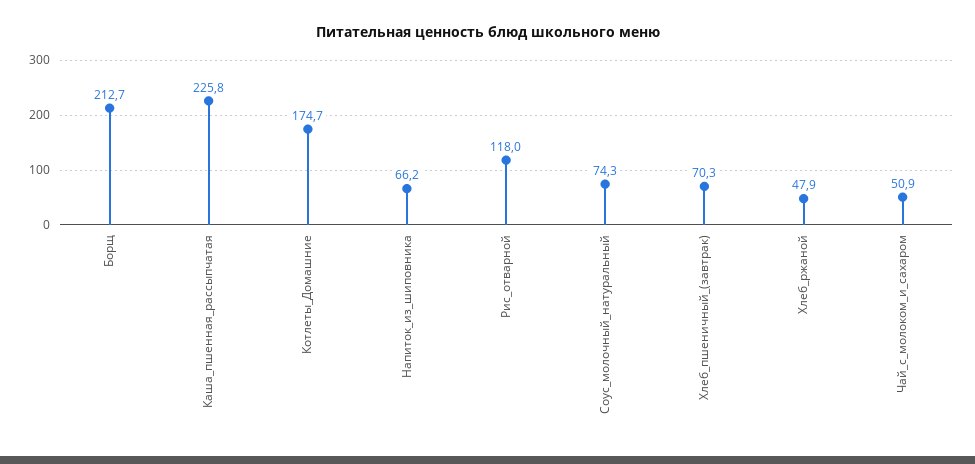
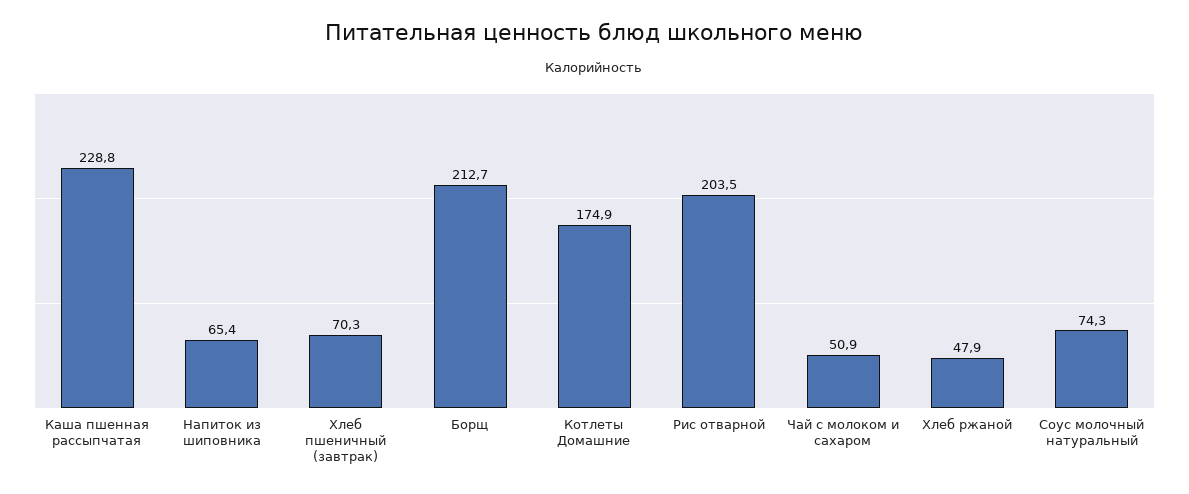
Каша_пшенная_рассыпчатая: 225.8 -> 228.8
Котлеты_Домашние: 174.7 -> 174.9
Напиток_из_шиповника: 66.2 -> 65.4
Рис_отварной: 118 -> 203.5

